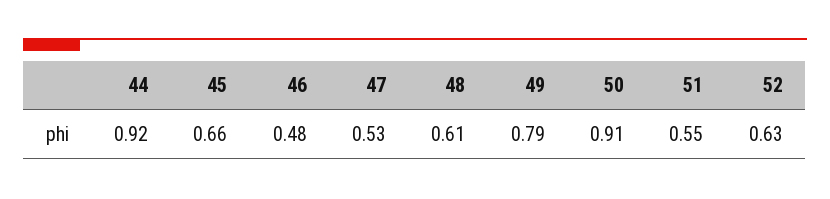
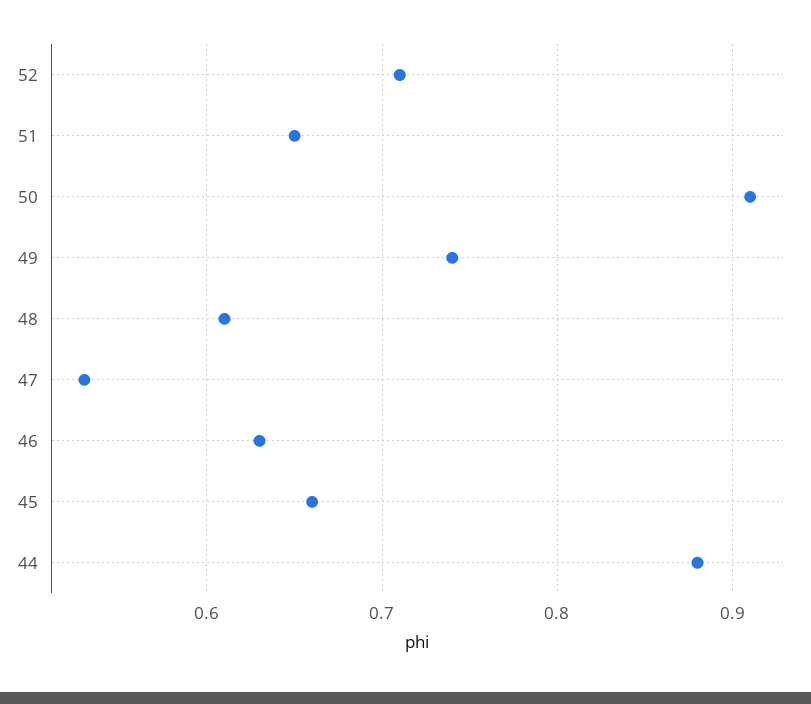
44: 0.92 -> 0.88
46: 0.48 -> 0.63
49: 0.79 -> 0.74
51: 0.55 -> 0.65
52: 0.63 -> 0.71

